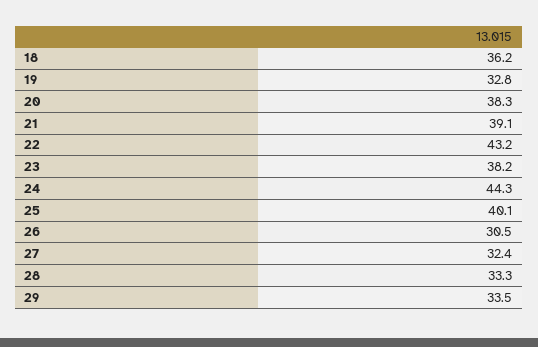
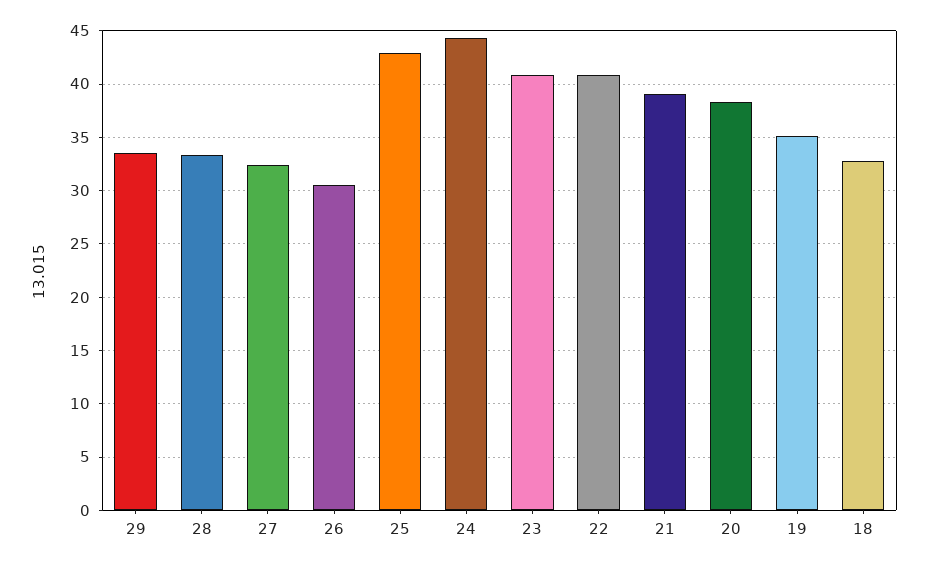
18: 36.2 -> 33
19: 32.8 -> 35
22: 43.2 -> 41
23: 38.2 -> 41
25: 40.1 -> 43

